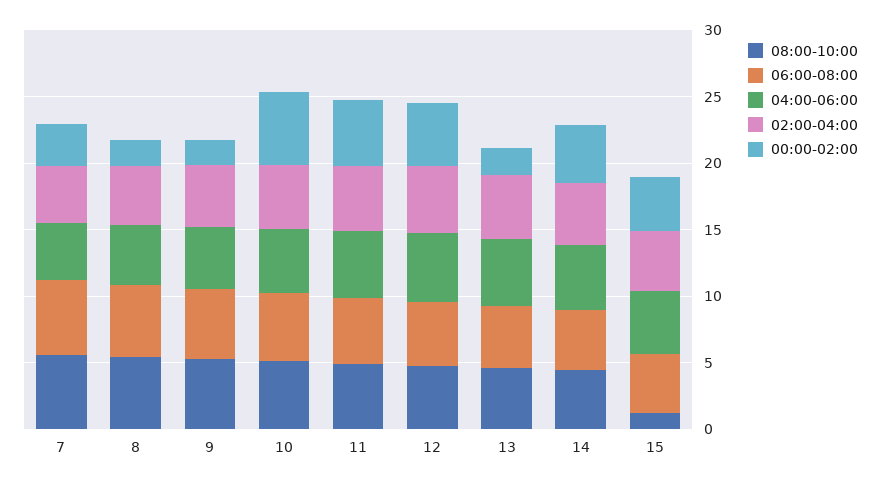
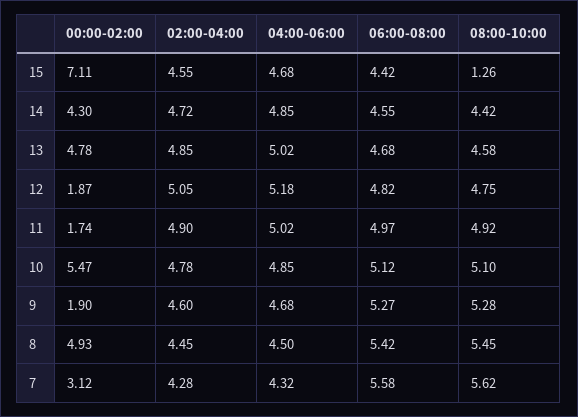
00:00-02:00, 8: 2 -> 4.93
00:00-02:00, 11: 5 -> 1.74
00:00-02:00, 12: 5 -> 1.87
00:00-02:00, 13: 2 -> 4.78
00:00-02:00, 15: 4 -> 7.11

